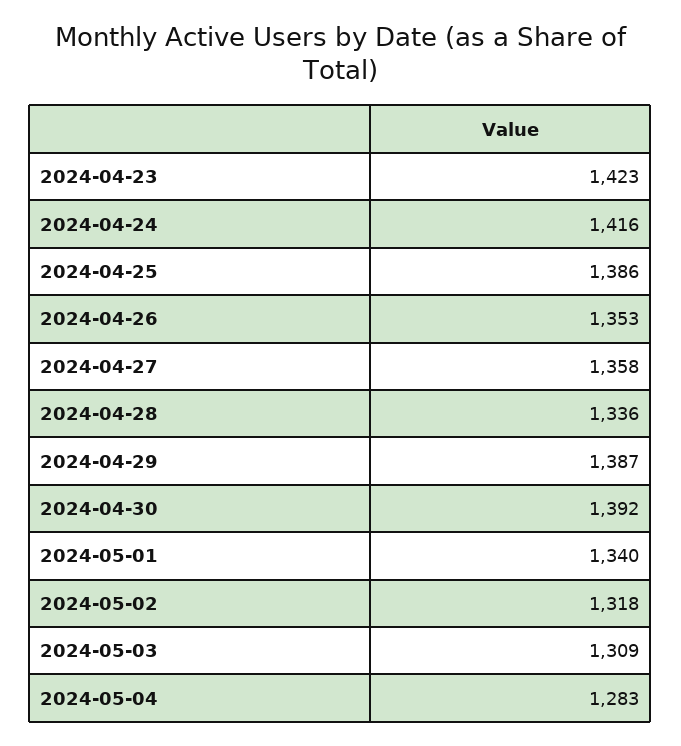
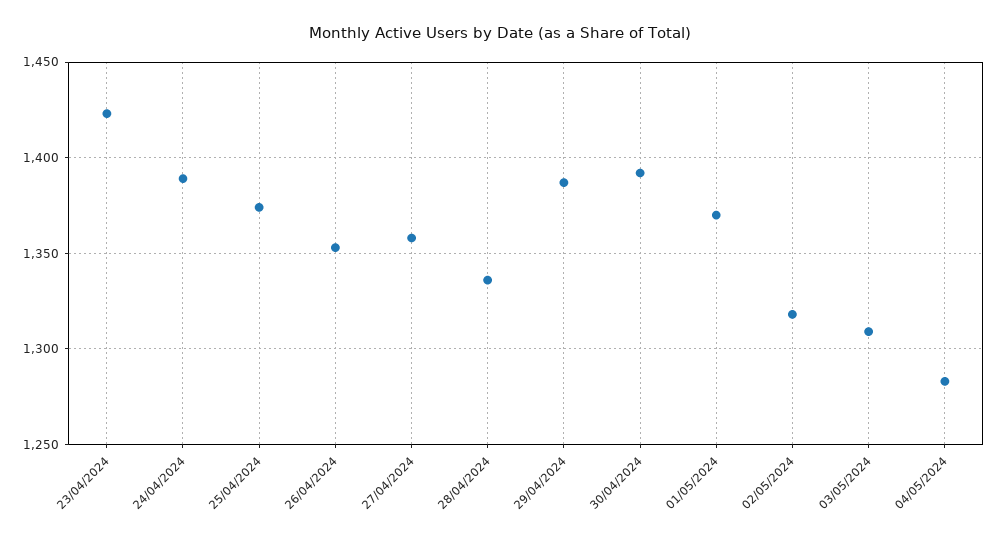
2024-04-24: 1416 -> 1390
2024-04-25: 1386 -> 1375
2024-05-01: 1340 -> 1370

